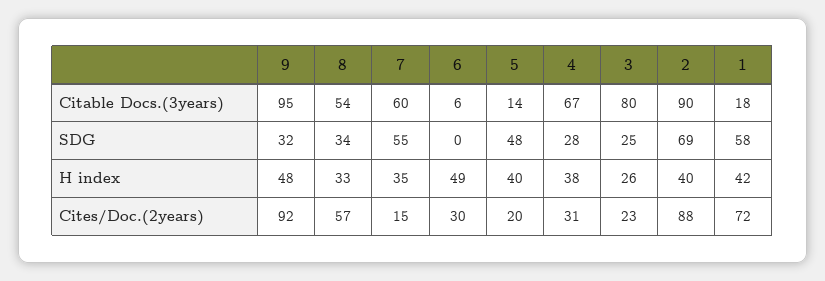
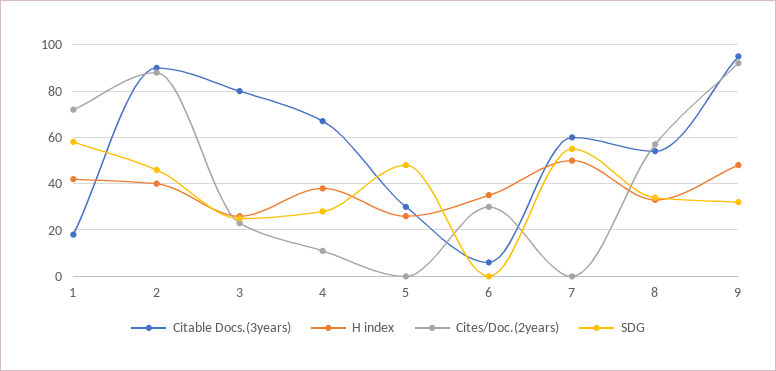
Citable Docs.(3years), 5: 14 -> 30
SDG, 2: 69 -> 45
H index, 7: 35 -> 50
H index, 6: 49 -> 35
H index, 5: 40 -> 25
Cites/Doc.(2years), 7: 15 -> 0
Cites/Doc.(2years), 5: 20 -> 0
Cites/Doc.(2years), 4: 31 -> 10

